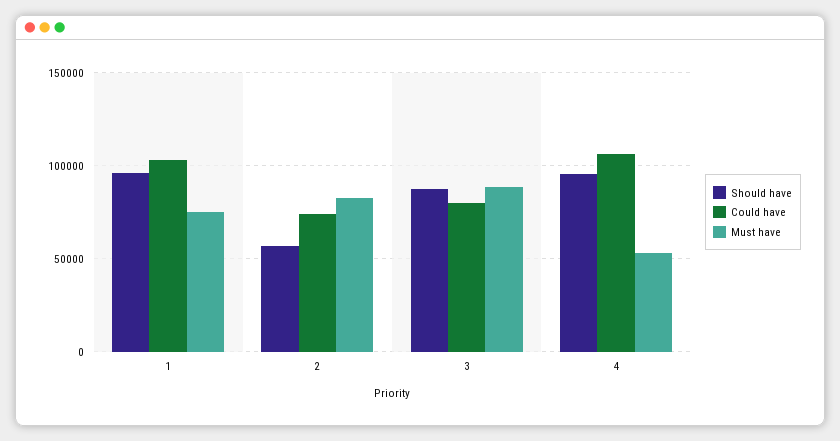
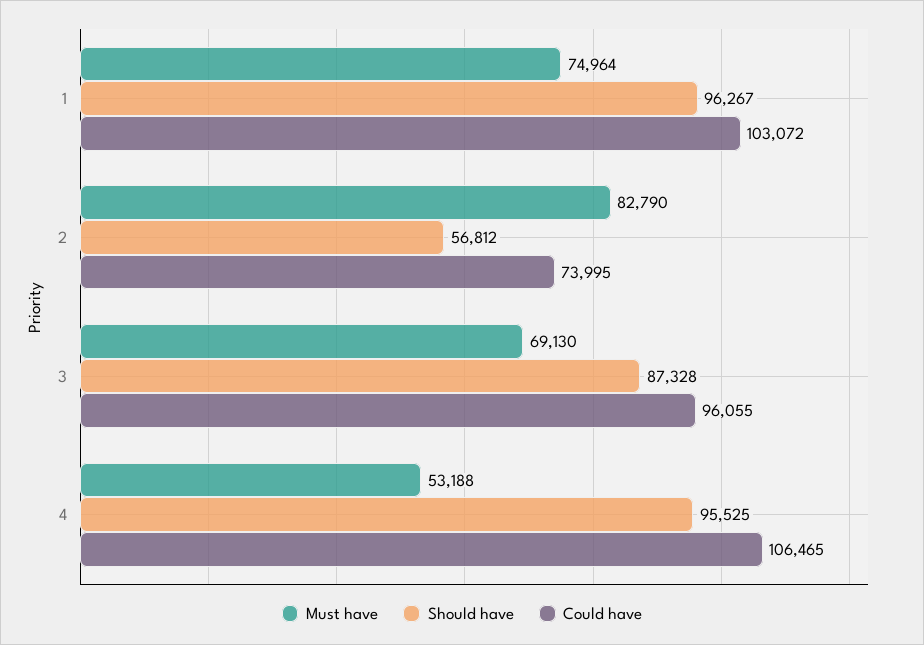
Could have, 3: 80000 -> 96055
Must have, 3: 90000 -> 69130

